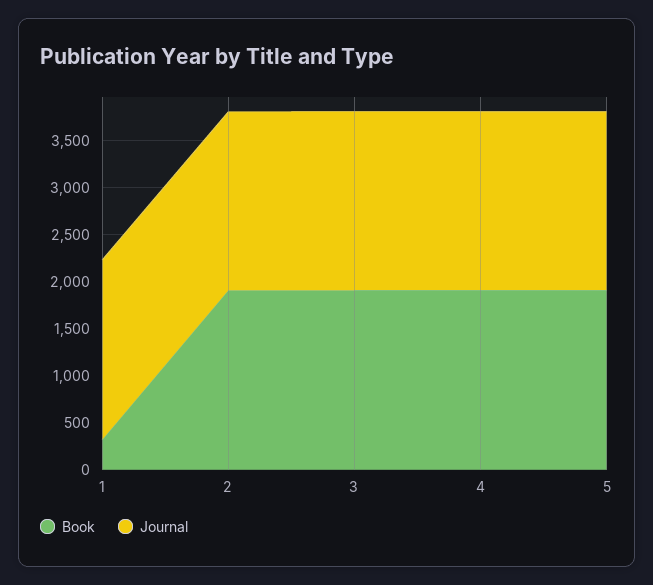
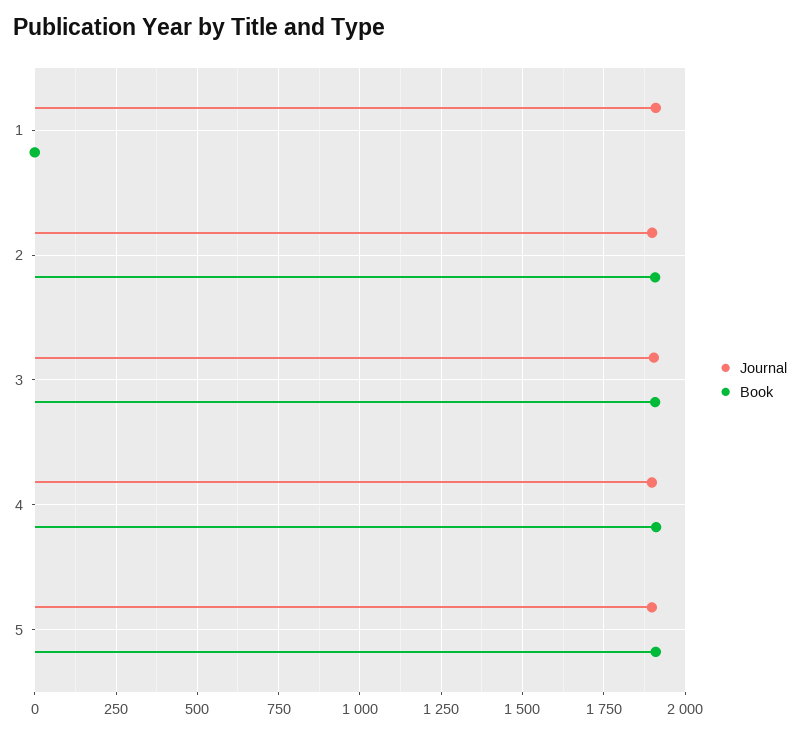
Book, 1: 300 -> 0

